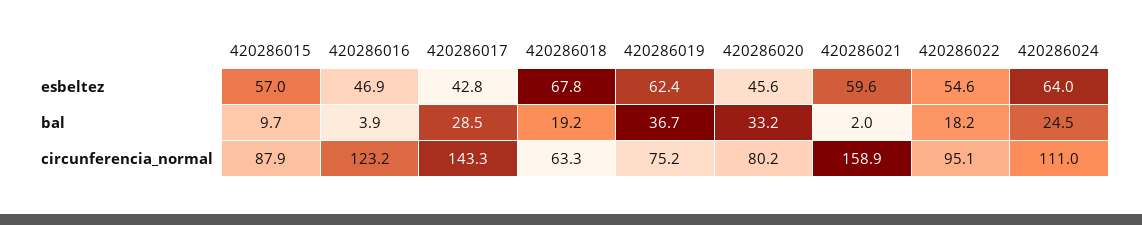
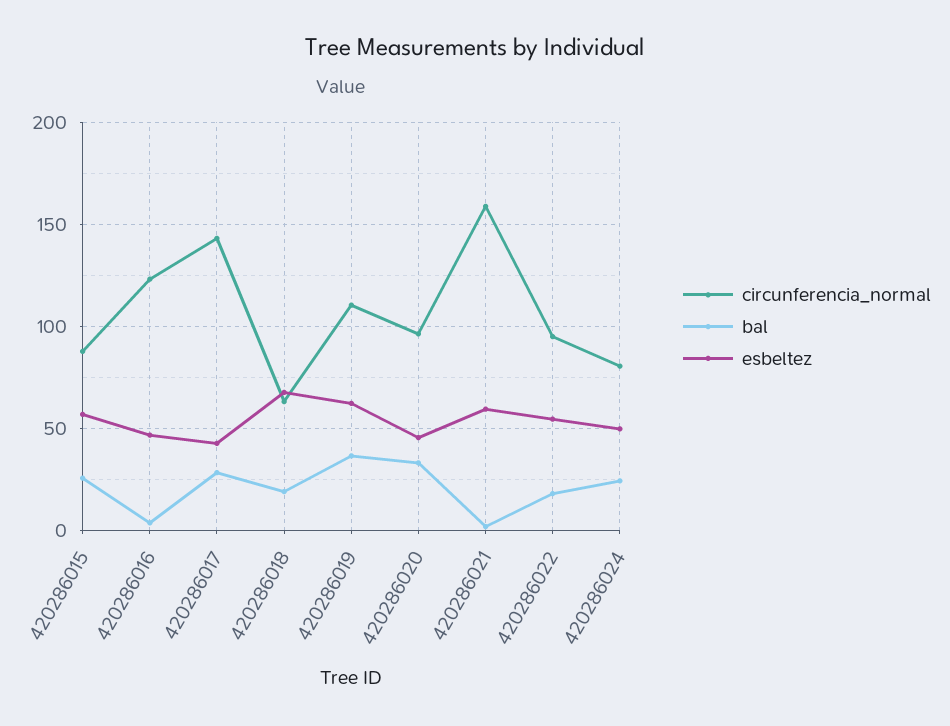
esbeltez, 420286024: 64 -> 50
bal, 420286015: 9.7 -> 25
circunferencia_normal, 420286019: 75.2 -> 110
circunferencia_normal, 420286020: 80.2 -> 95
circunferencia_normal, 420286024: 111 -> 80

